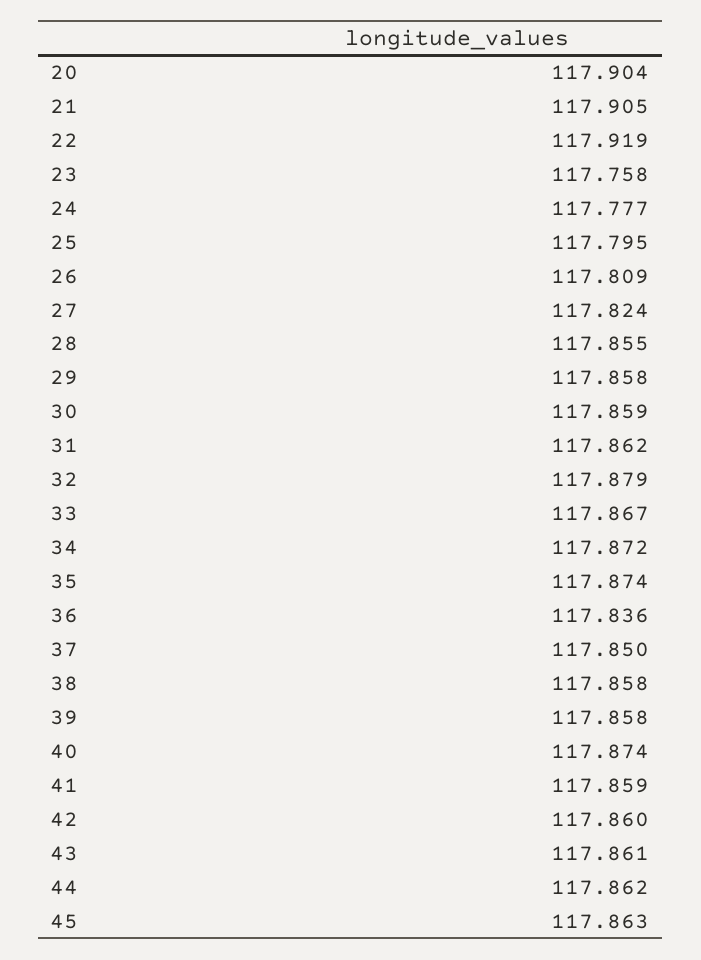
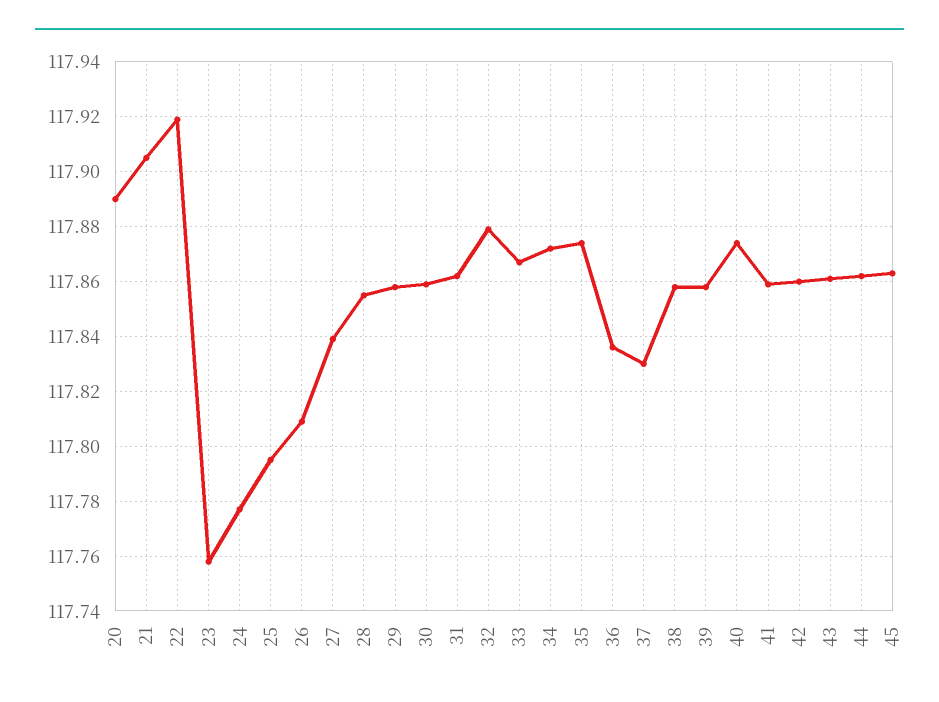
20: 117.904 -> 117.89
27: 117.824 -> 117.84
37: 117.85 -> 117.83

